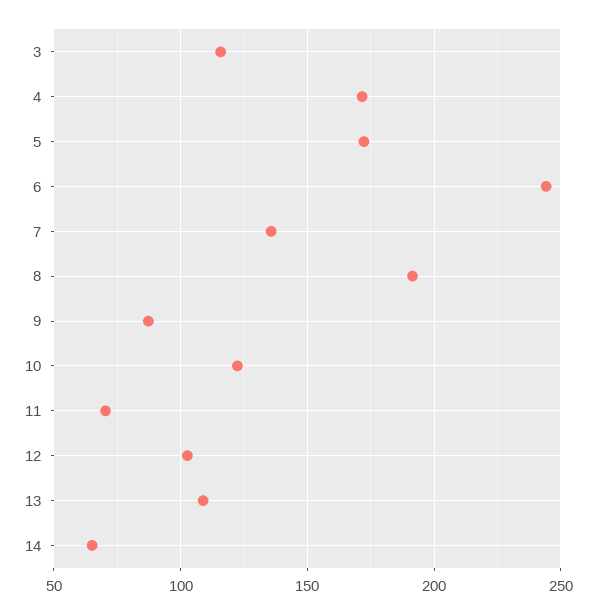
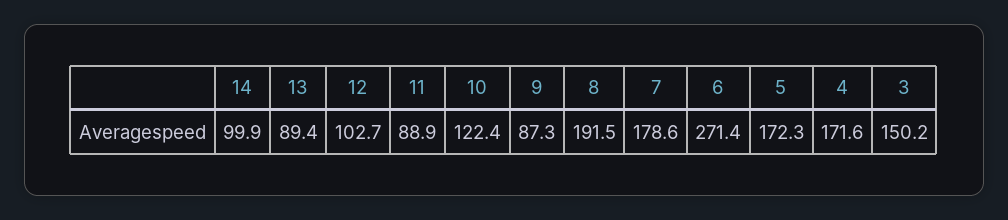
3: 115 -> 150.2
6: 245 -> 271.4
7: 135 -> 178.6
11: 70 -> 88.9
13: 110 -> 89.4
14: 65 -> 99.9

